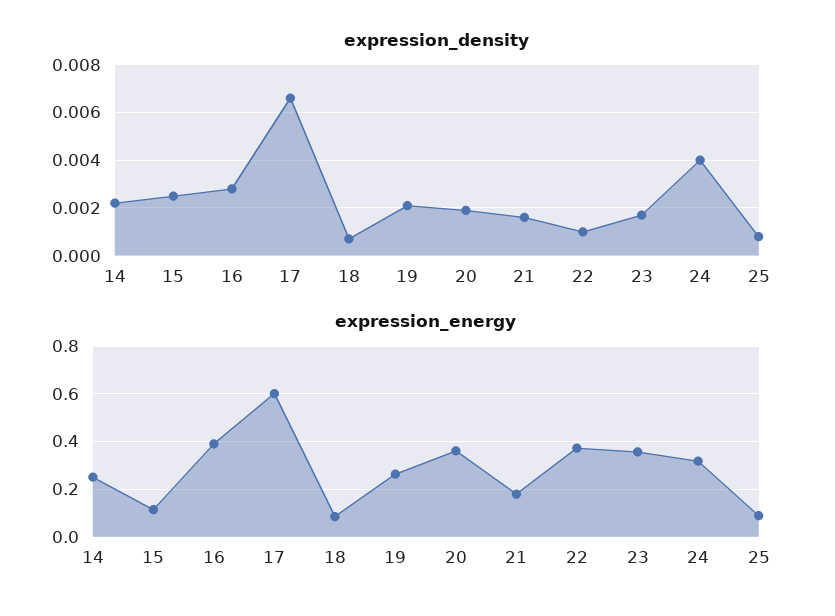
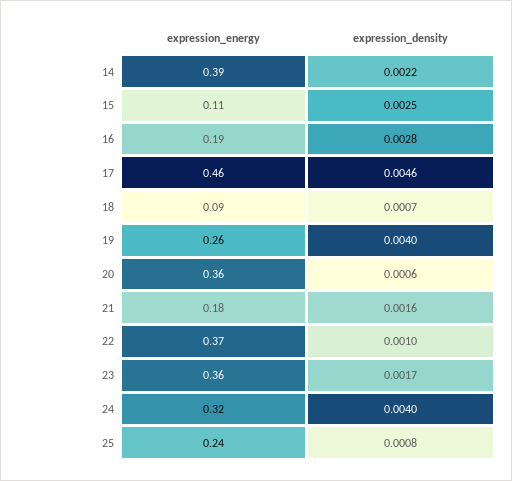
expression_density, 17: 0.0065 -> 0.0046
expression_density, 19: 0.002 -> 0.004
expression_density, 20: 0.002 -> 0.0006
expression_energy, 14: 0.25 -> 0.39
expression_energy, 16: 0.4 -> 0.19
expression_energy, 17: 0.6 -> 0.46
expression_energy, 25: 0.1 -> 0.24

